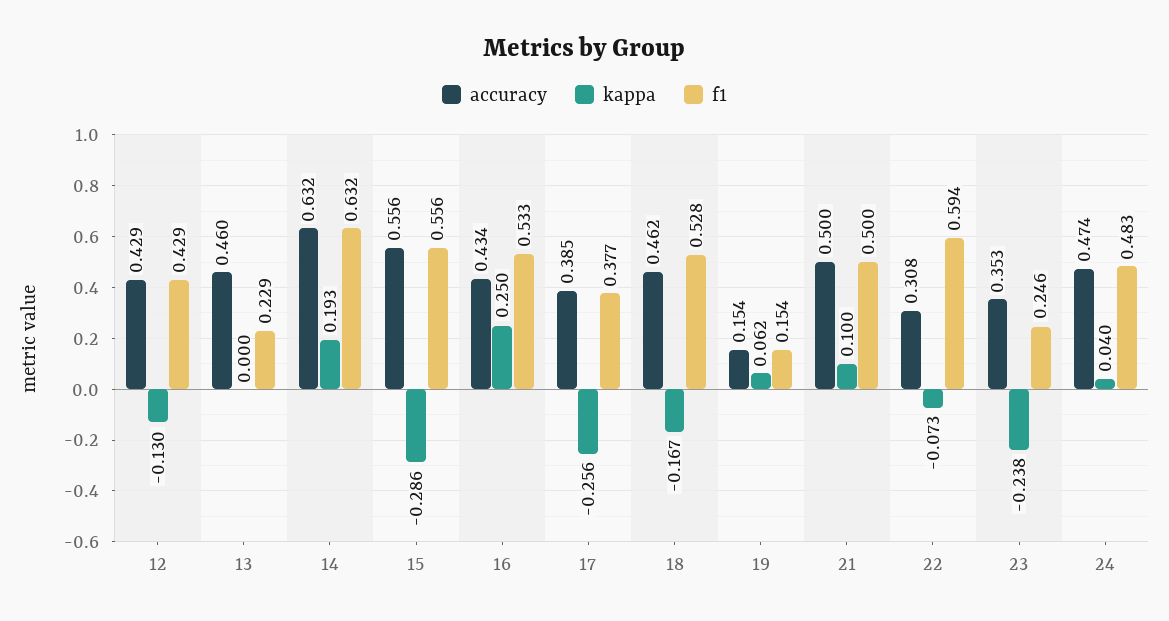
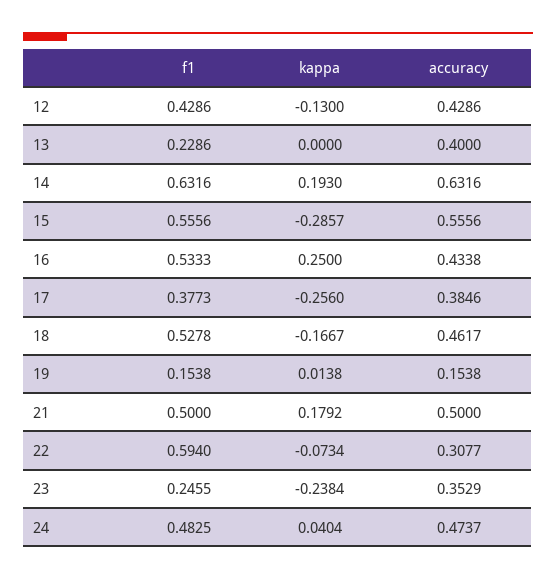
accuracy, 13: 0.46 -> 0.4
kappa, 19: 0.062 -> 0.0138
kappa, 21: 0.1 -> 0.1792

